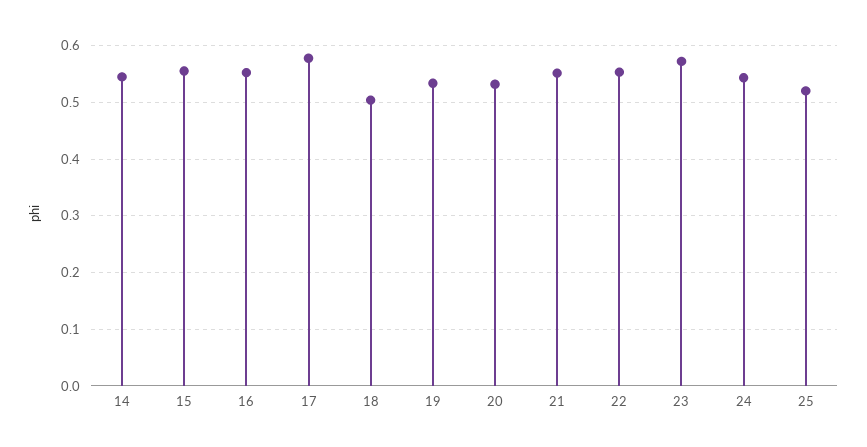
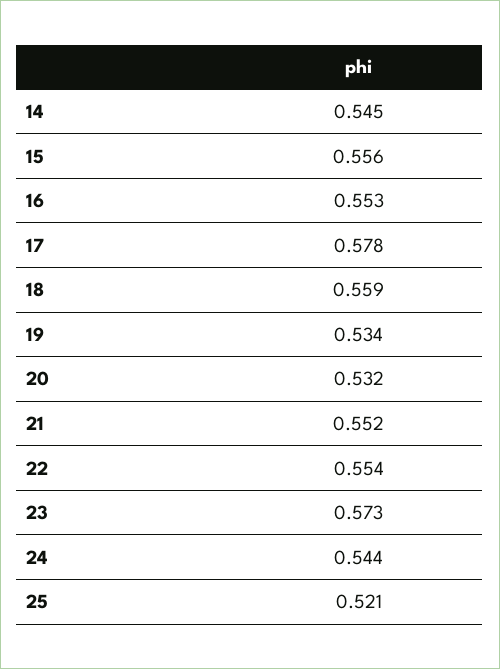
18: 0.5 -> 0.559

